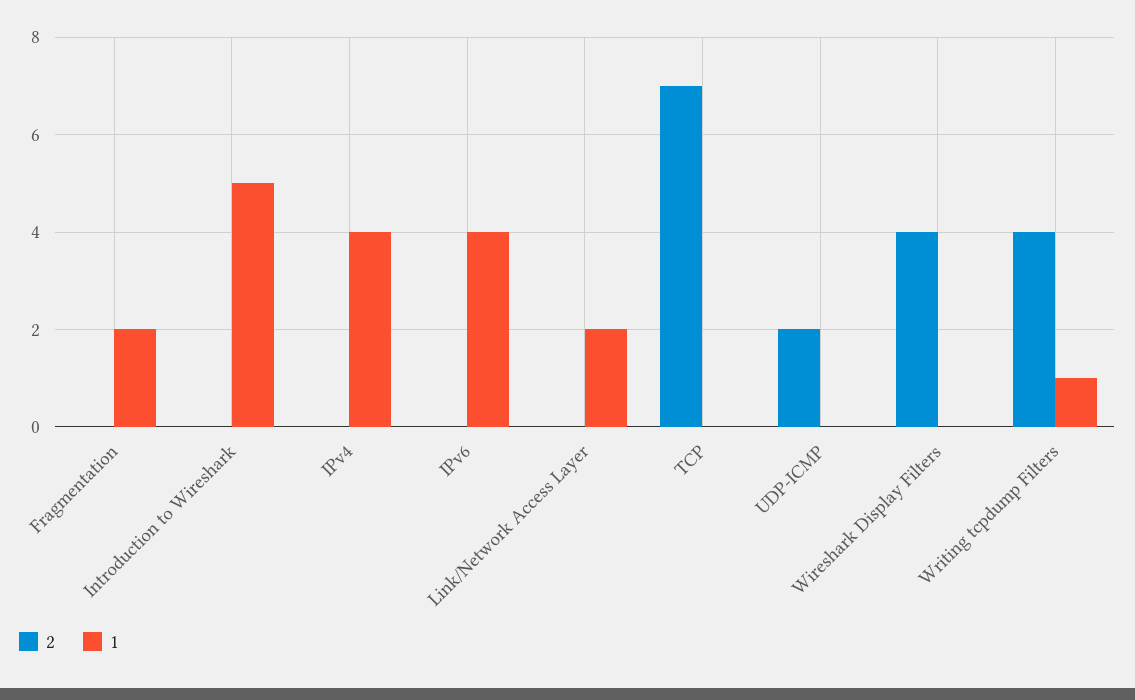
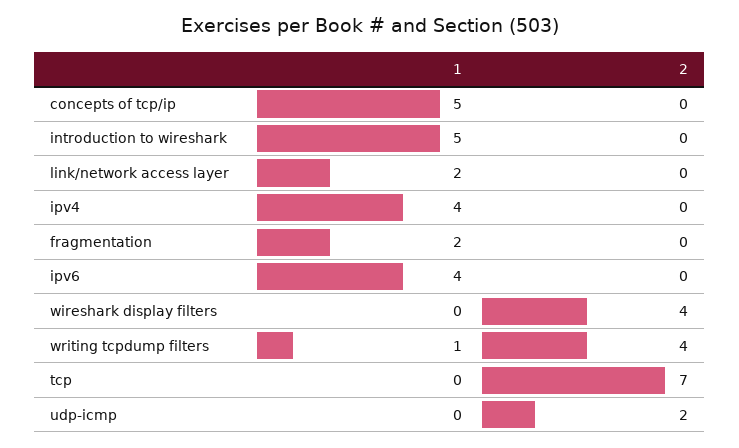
1, concepts of tcp/ip: none -> 5
2, concepts of tcp/ip: none -> 0

